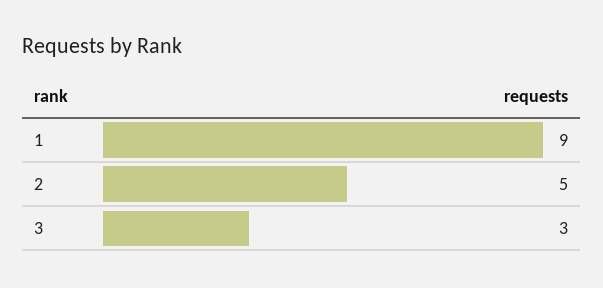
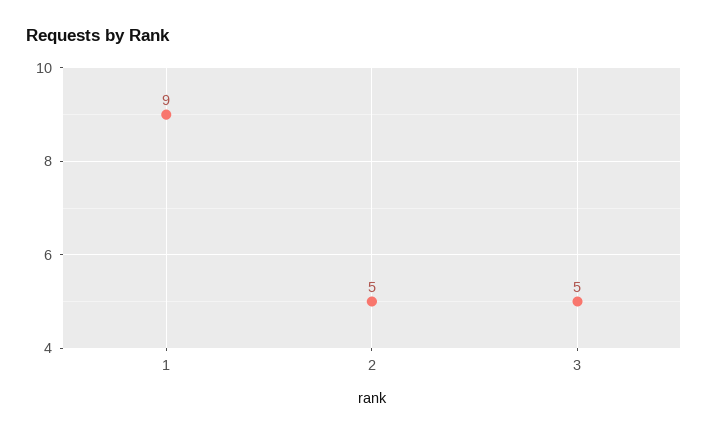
3: 3 -> 5

